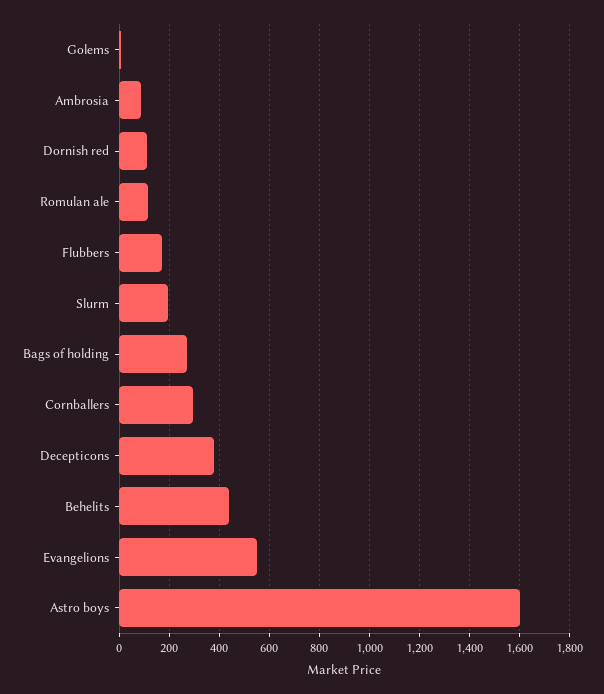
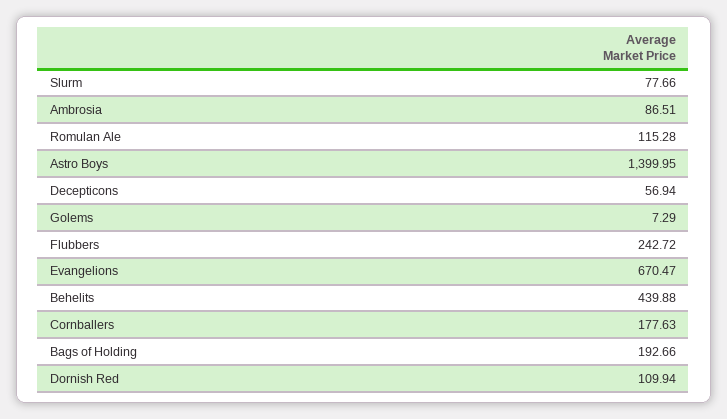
Flubbers: 175 -> 242.72
Slurm: 200 -> 77.66
Bags of holding: 275 -> 192.66
Cornballers: 300 -> 177.63
Decepticons: 375 -> 56.94
Evangelions: 550 -> 670.47
Astro boys: 1600 -> 1399.95

